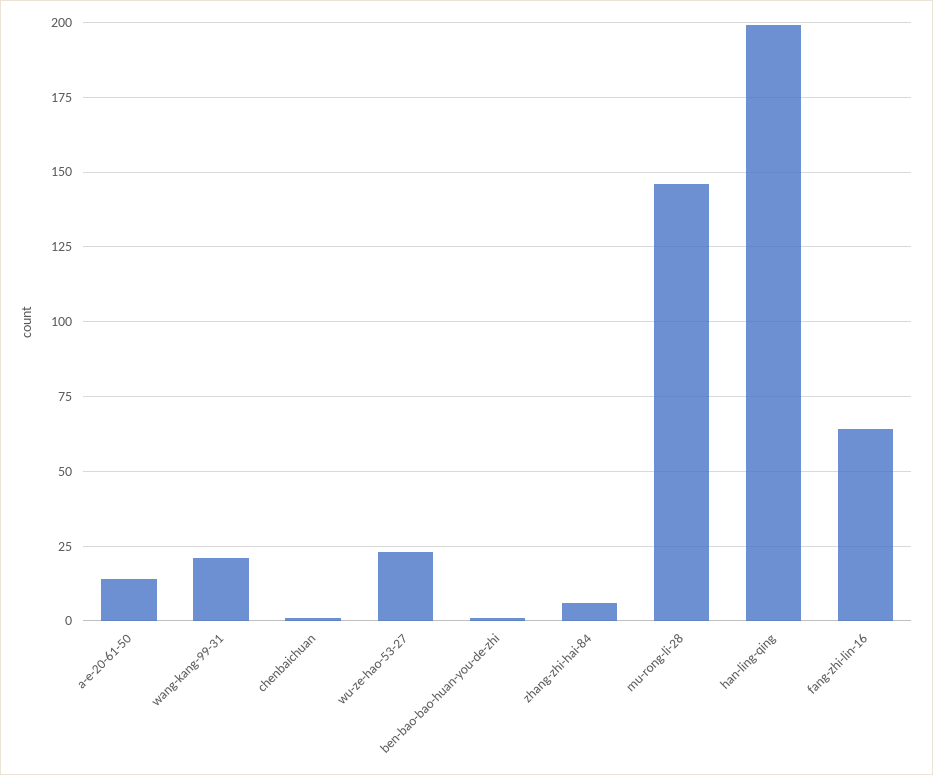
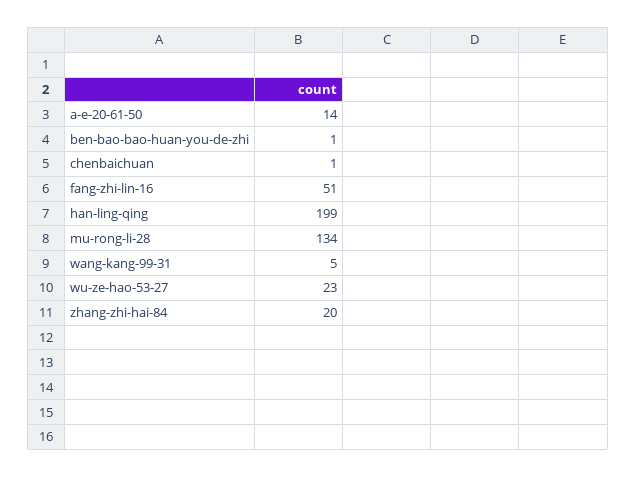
wang-kang-99-31: 20 -> 5
zhang-zhi-hai-84: 5 -> 20
mu-rong-li-28: 145 -> 134
fang-zhi-lin-16: 65 -> 51

